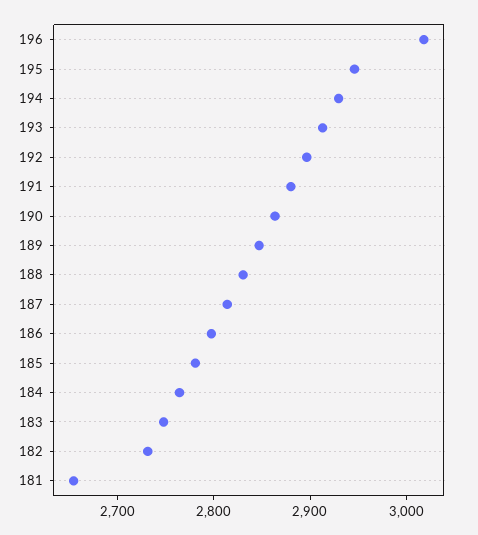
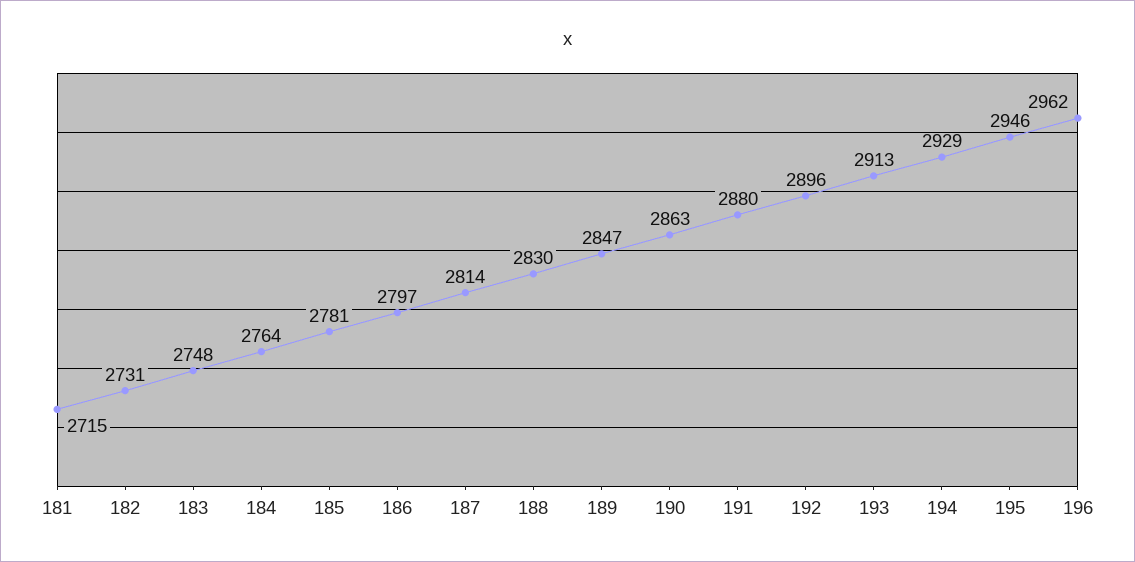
196: 3020 -> 2962
181: 2660 -> 2715

